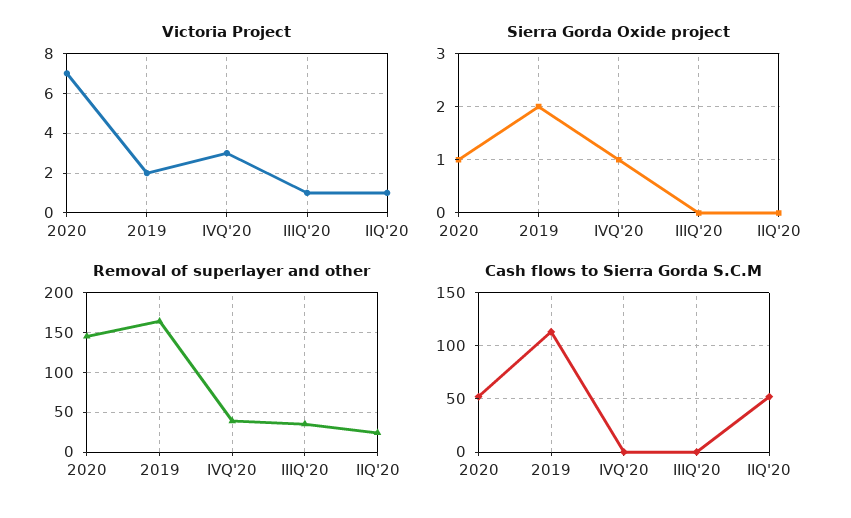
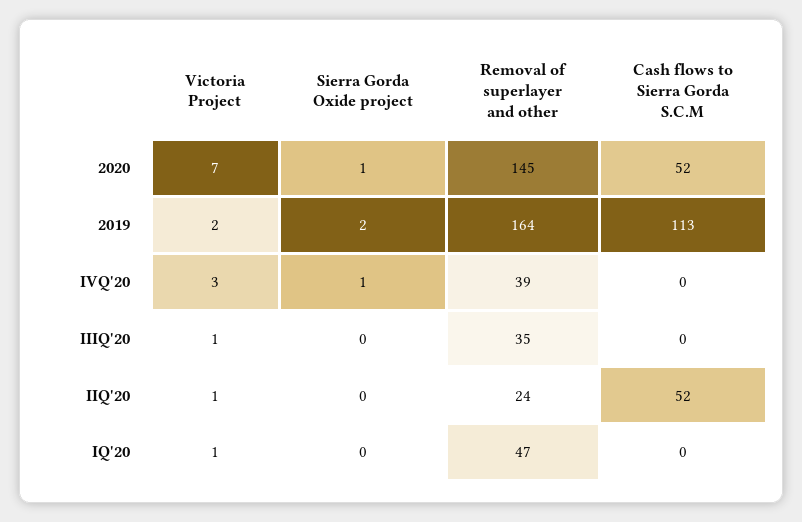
Victoria Project, IQ'20: none -> 1
Sierra Gorda Oxide project, IQ'20: none -> 0
Removal of superlayer and other, IQ'20: none -> 47
Cash flows to Sierra Gorda S.C.M, IQ'20: none -> 0

